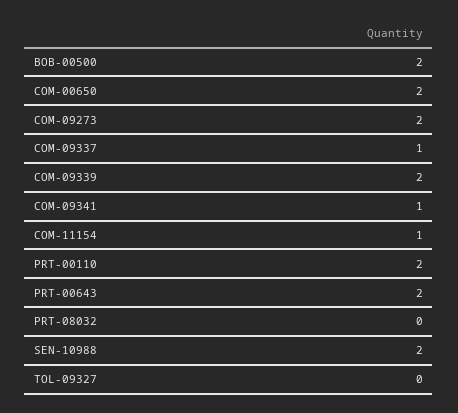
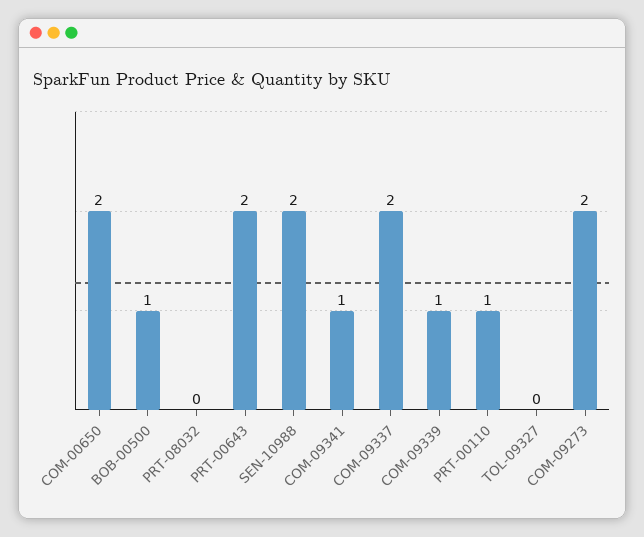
BOB-00500: 2 -> 1
COM-09337: 1 -> 2
COM-09339: 2 -> 1
COM-11154: 1 -> none
PRT-00110: 2 -> 1

